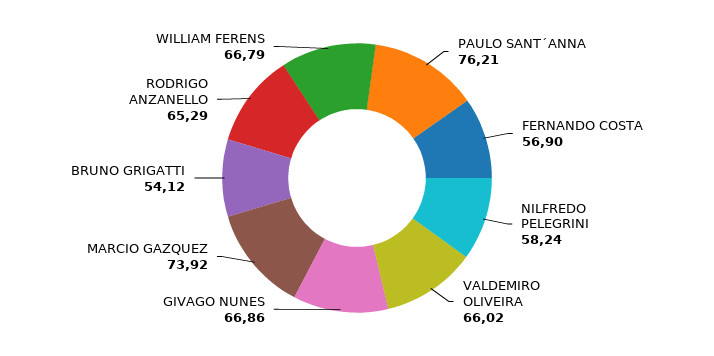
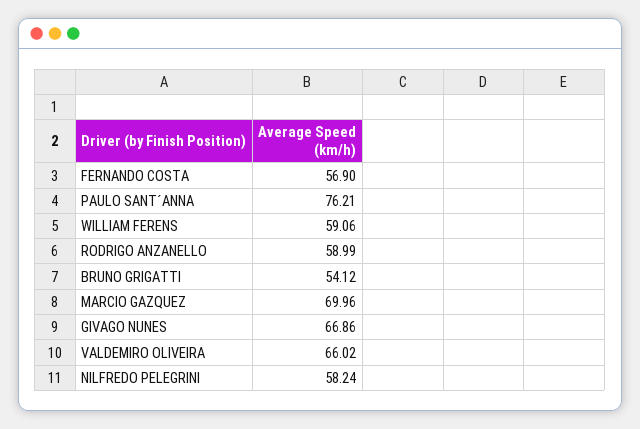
MARCIO GAZQUEZ: 73.92 -> 69.96
RODRIGO ANZANELLO: 65.29 -> 58.99
WILLIAM FERENS: 66.79 -> 59.06

